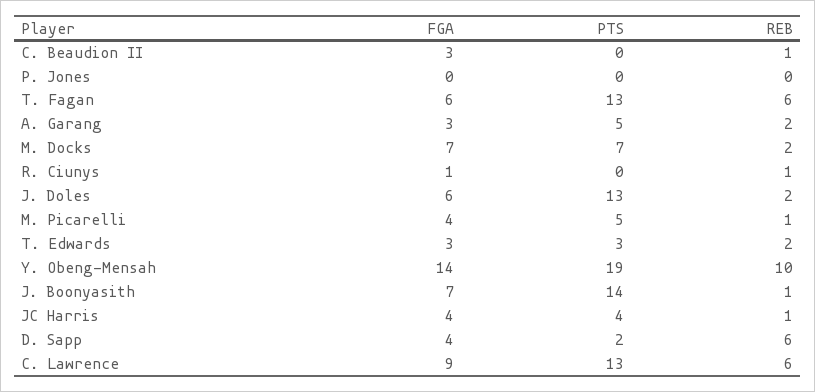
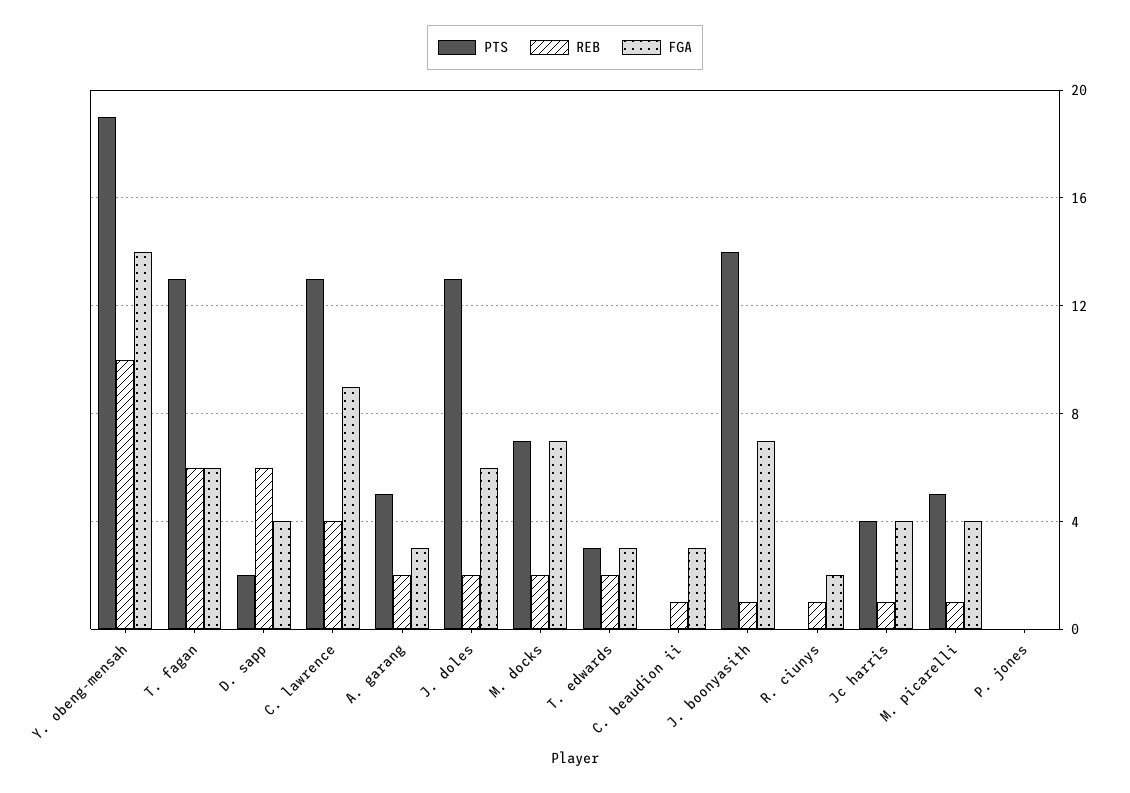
FGA, R. Ciunys: 1 -> 2
REB, C. Lawrence: 6 -> 4

